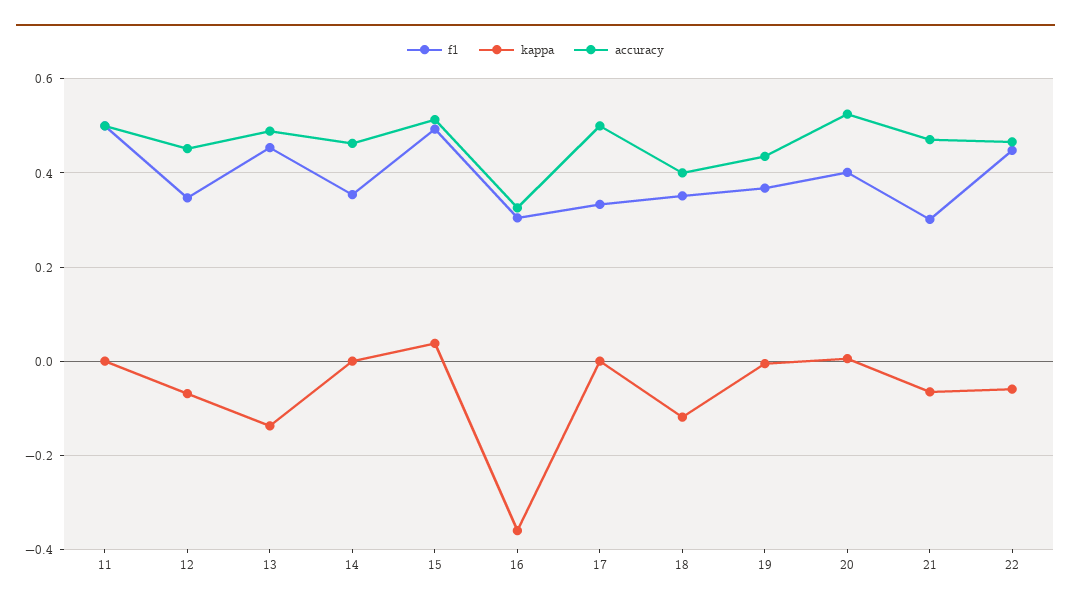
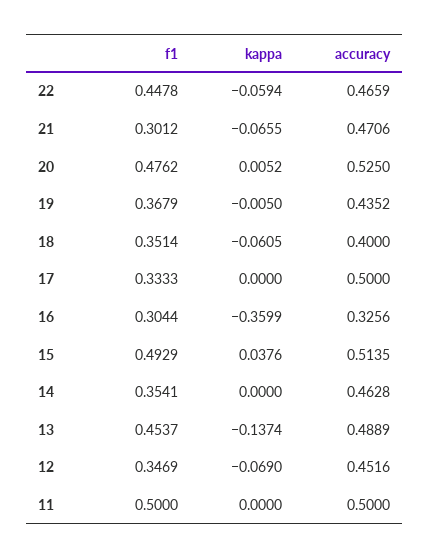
kappa, 18: -0.12 -> -0.0605
f1, 20: 0.4 -> 0.4762

